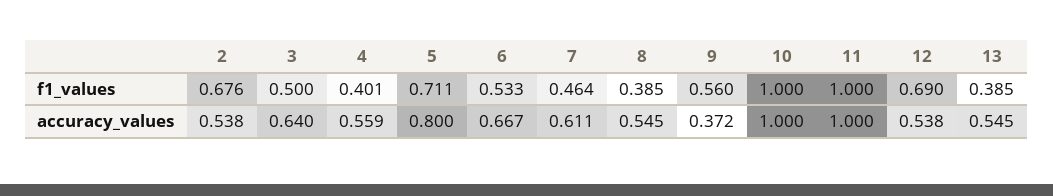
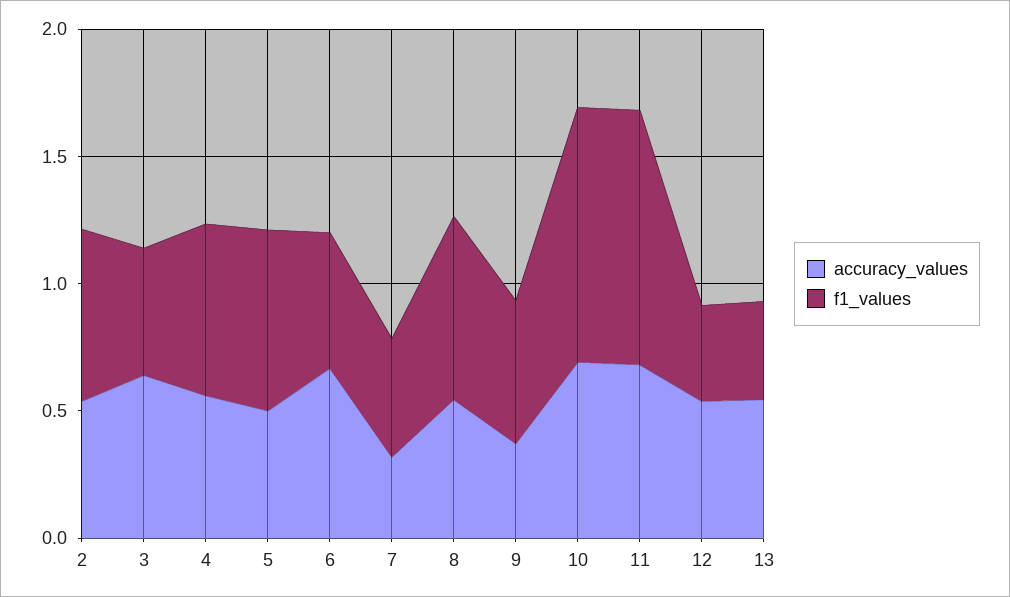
f1_values, 4: 0.401 -> 0.7
f1_values, 8: 0.385 -> 0.7
f1_values, 12: 0.69 -> 0.4
accuracy_values, 5: 0.8 -> 0.5
accuracy_values, 7: 0.611 -> 0.3
accuracy_values, 10: 1 -> 0.7
accuracy_values, 11: 1 -> 0.7

